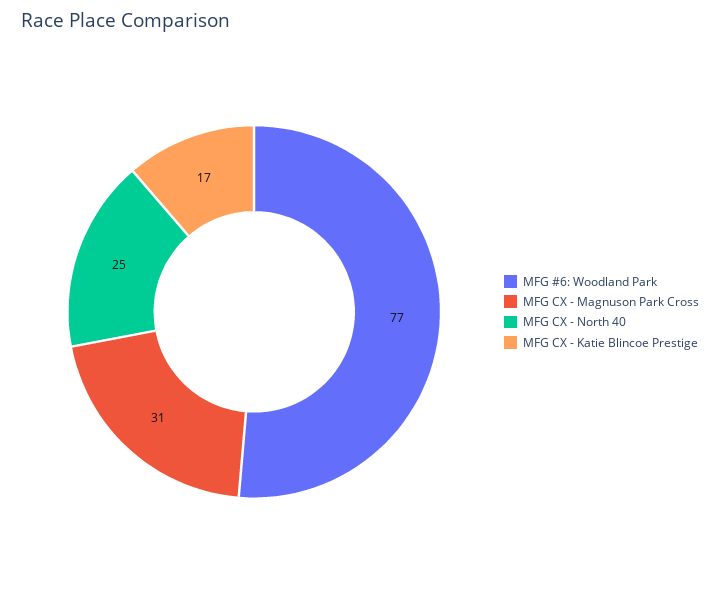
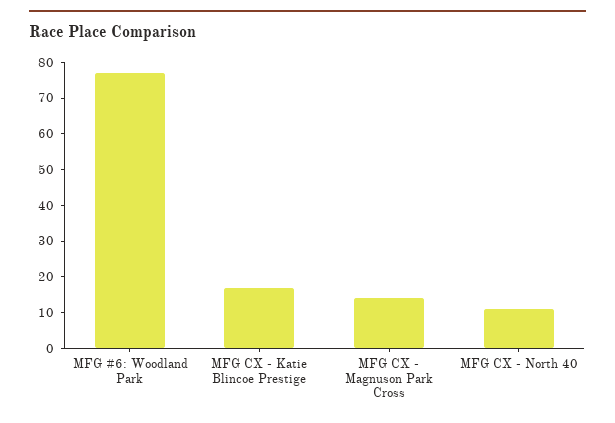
MFG CX - Magnuson Park Cross: 31 -> 15
MFG CX - North 40: 25 -> 10

